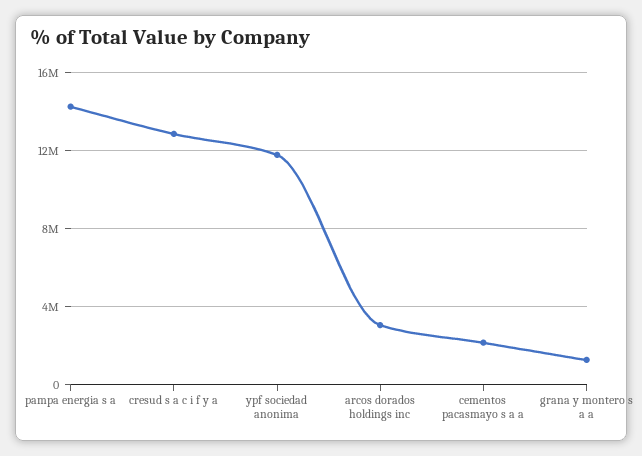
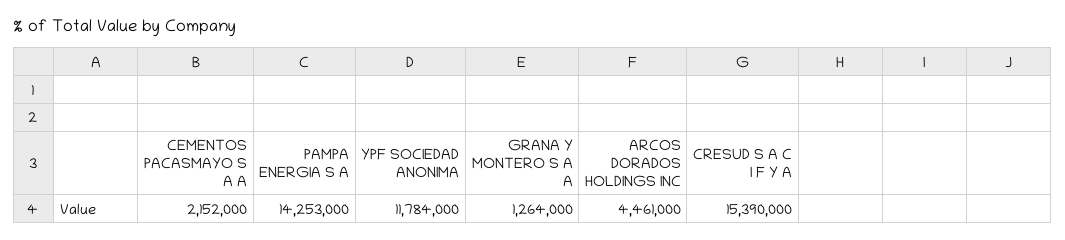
cresud s a c i f y a: 13000000 -> 15390000
arcos dorados holdings inc: 3000000 -> 4461000

